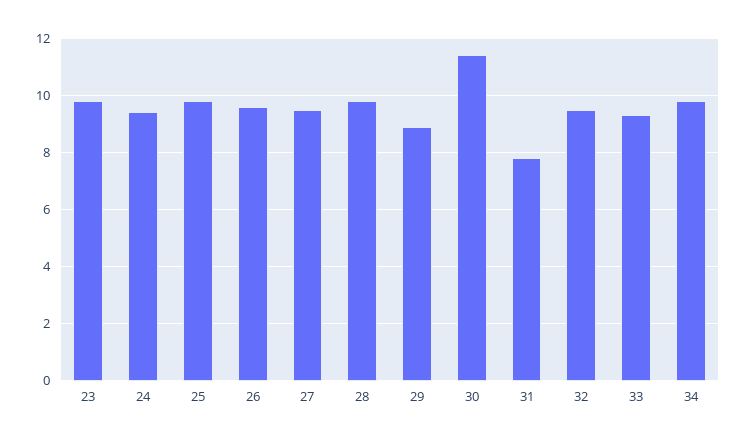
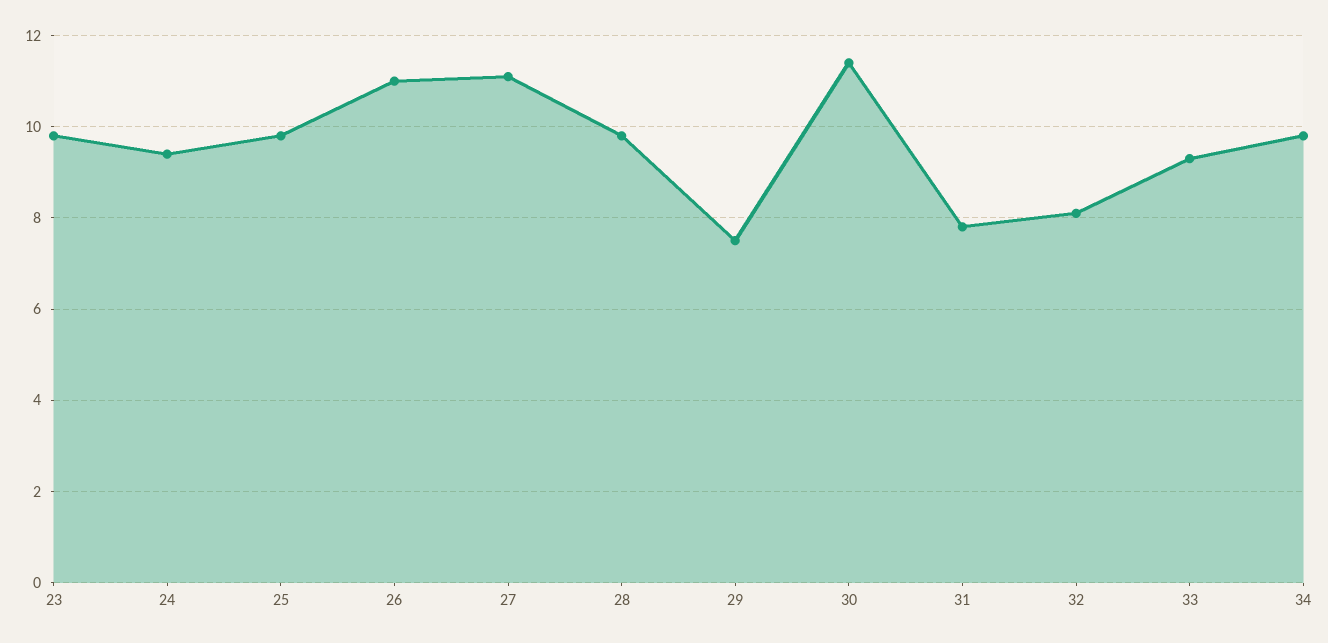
26: 9.5 -> 11
27: 9.5 -> 11
29: 9 -> 7.5
32: 9.5 -> 8

